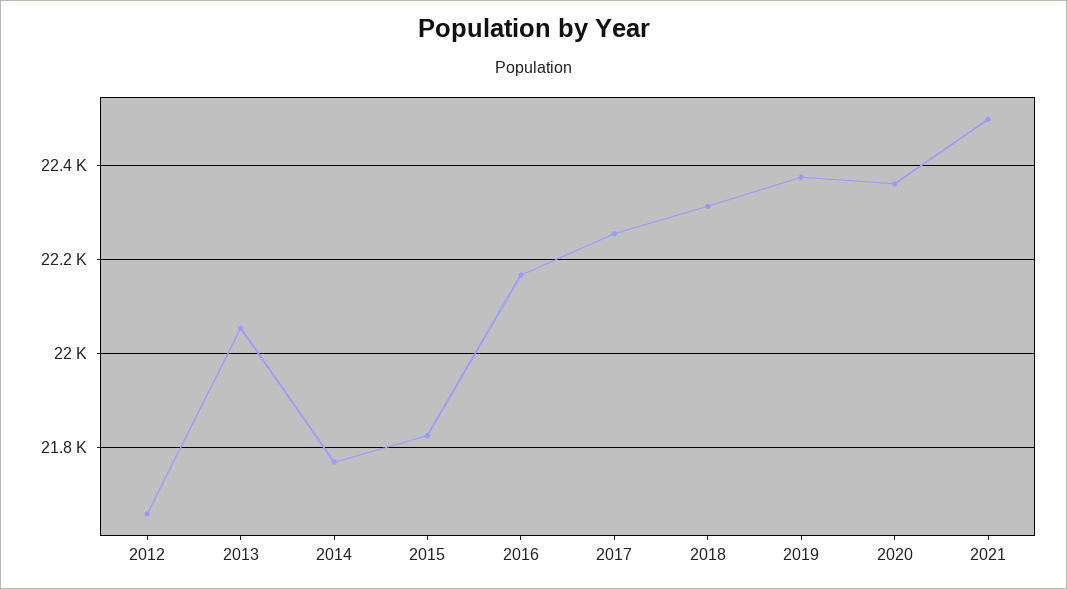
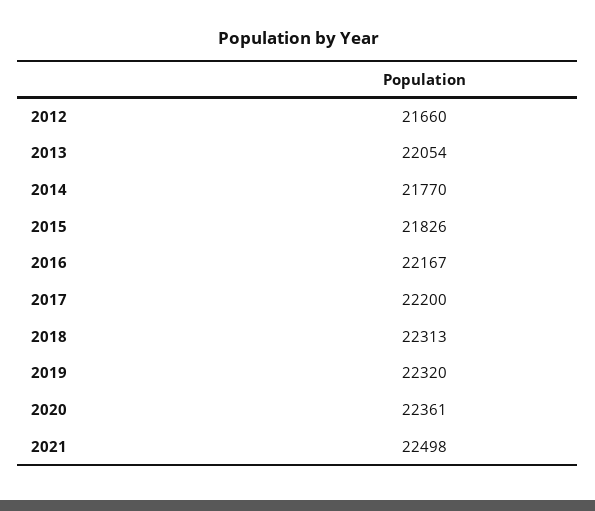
2017: 22260 -> 22200
2019: 22380 -> 22320

